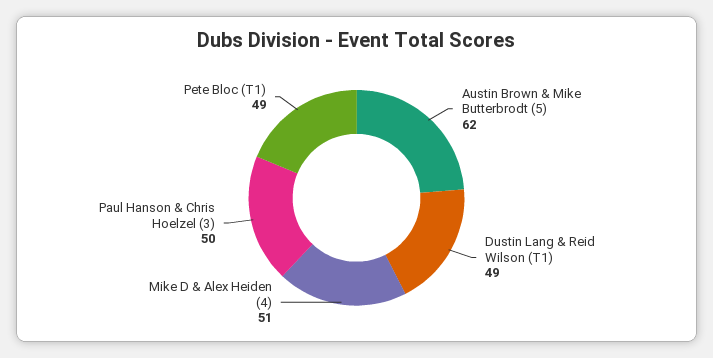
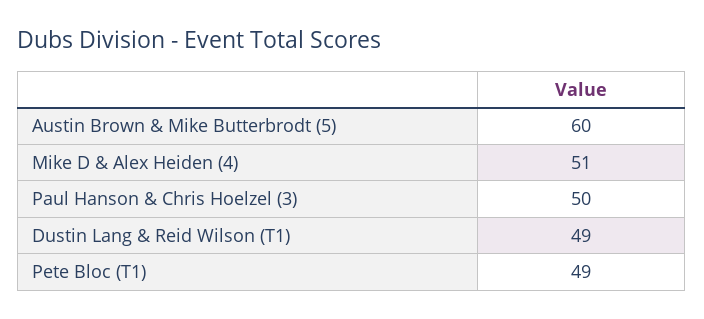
Austin Brown & Mike Butterbrodt (5): 62 -> 60

